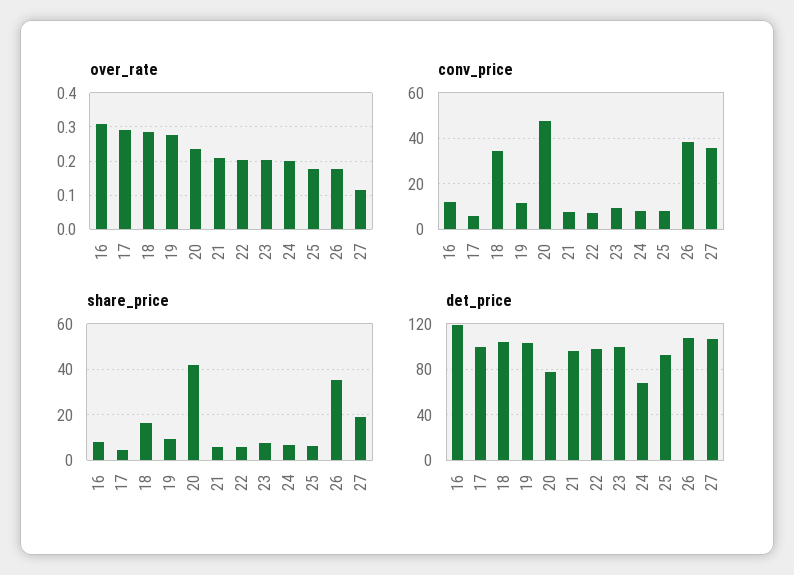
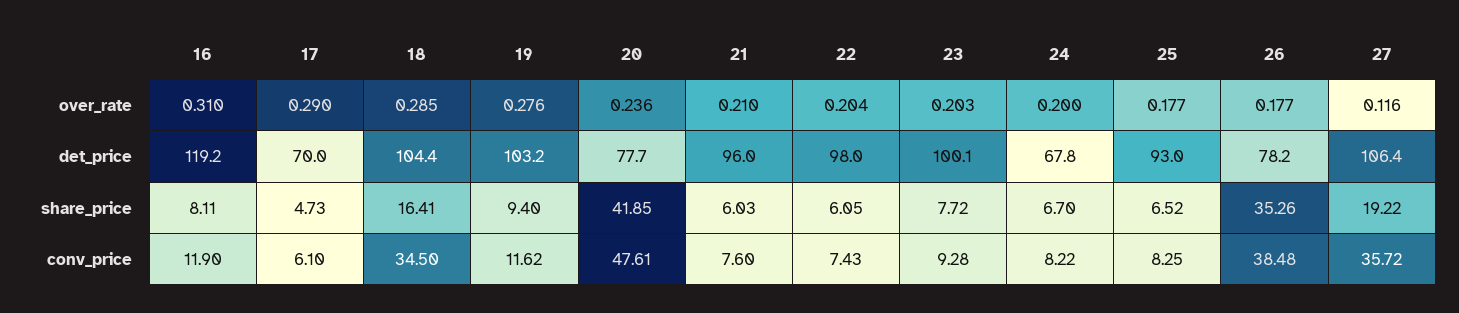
det_price, 17: 100 -> 70
det_price, 26: 110 -> 78.2

